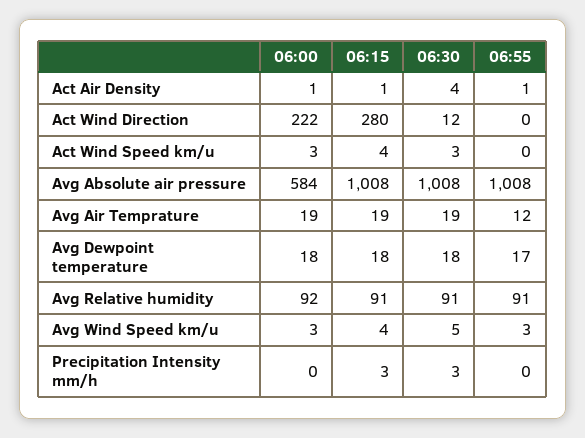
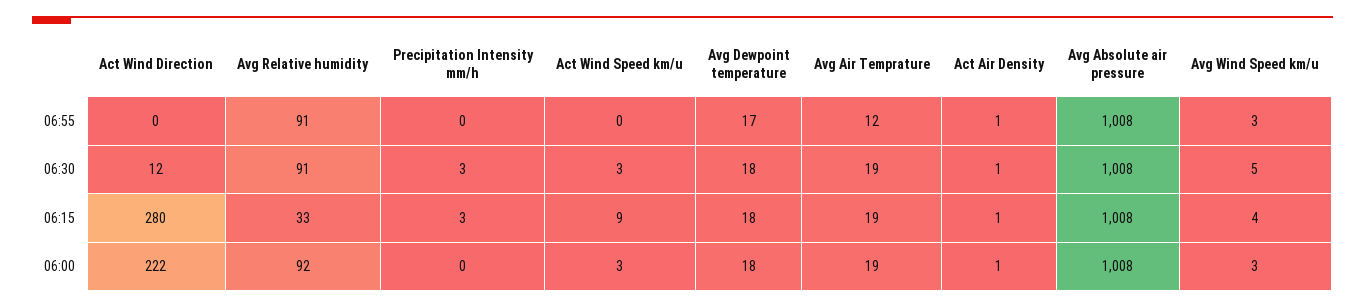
06:30, Act Air Density: 4 -> 1
06:15, Act Wind Speed km/u: 4 -> 9
06:00, Avg Absolute air pressure: 584 -> 1008
06:15, Avg Relative humidity: 91 -> 33

